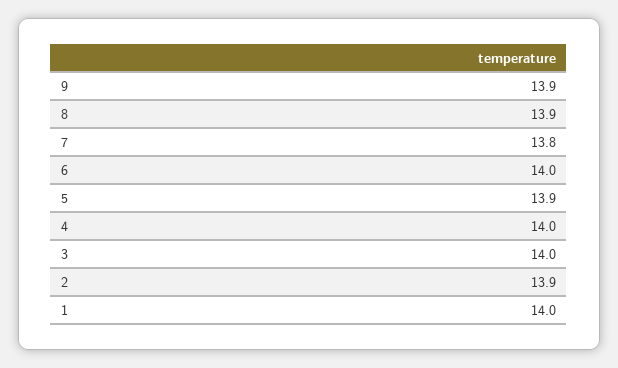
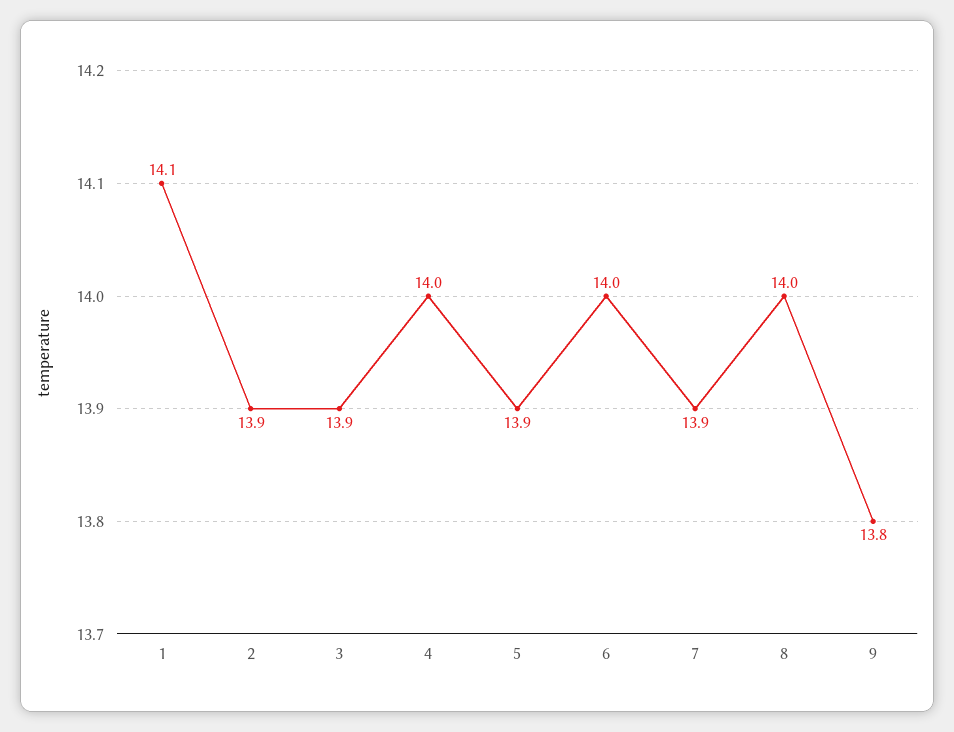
9: 13.9 -> 13.8
8: 13.9 -> 14
7: 13.8 -> 13.9
3: 14 -> 13.9
1: 14 -> 14.1

